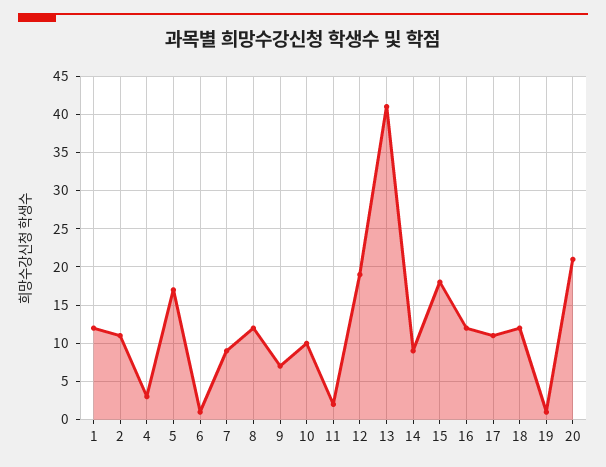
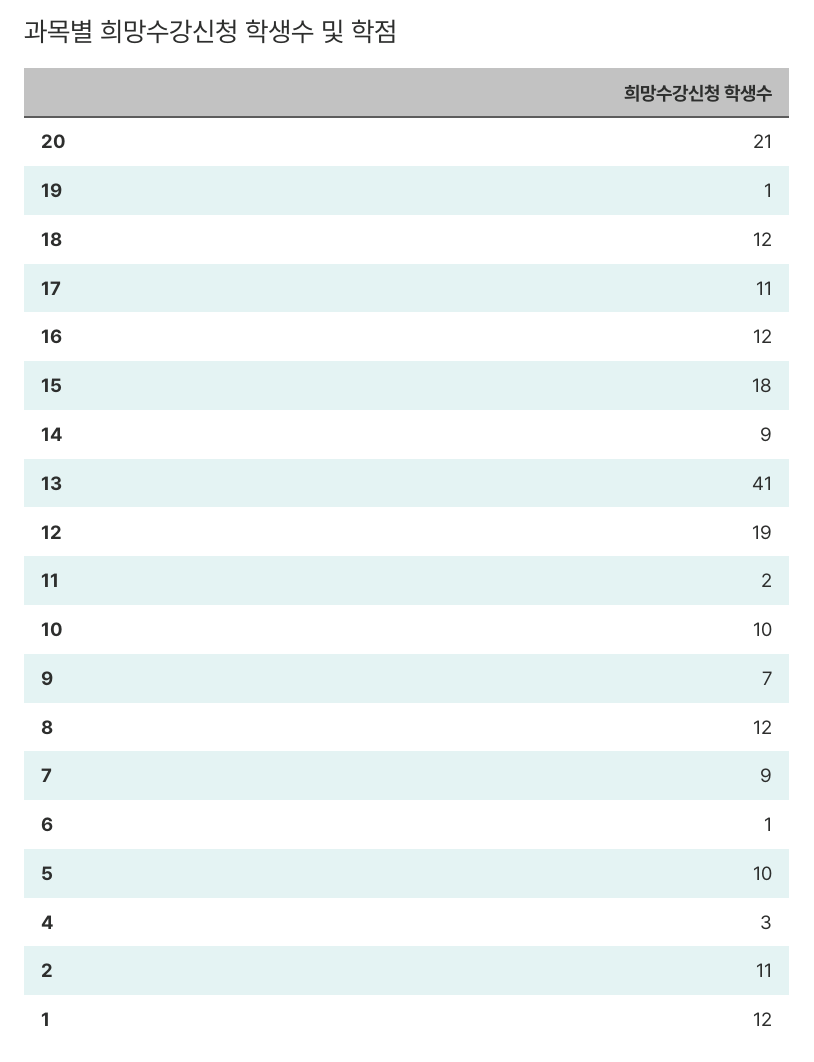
5: 17 -> 10

